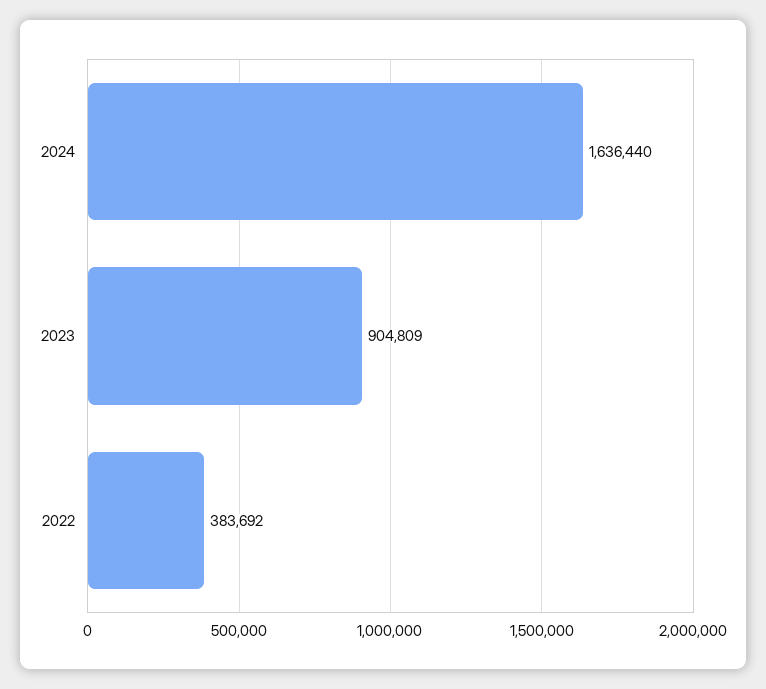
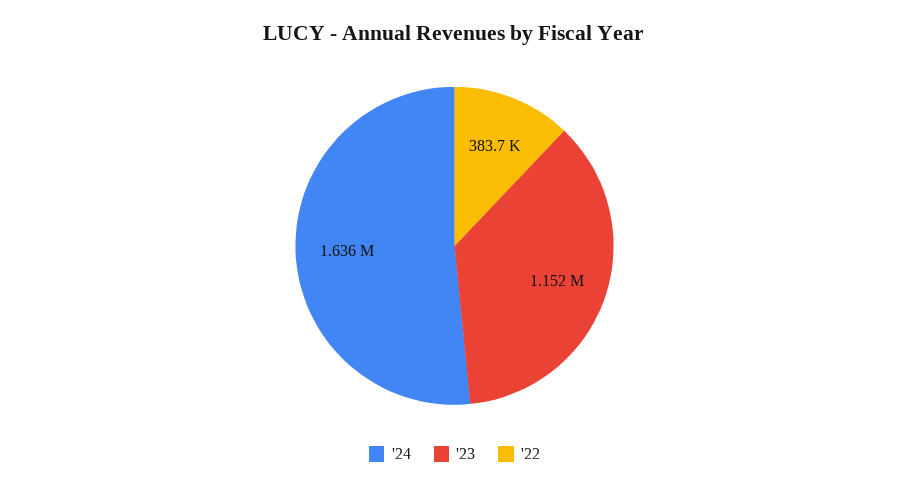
2023: 904809 -> 1152000

